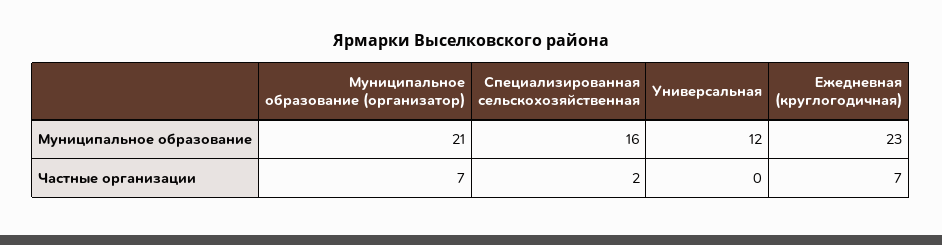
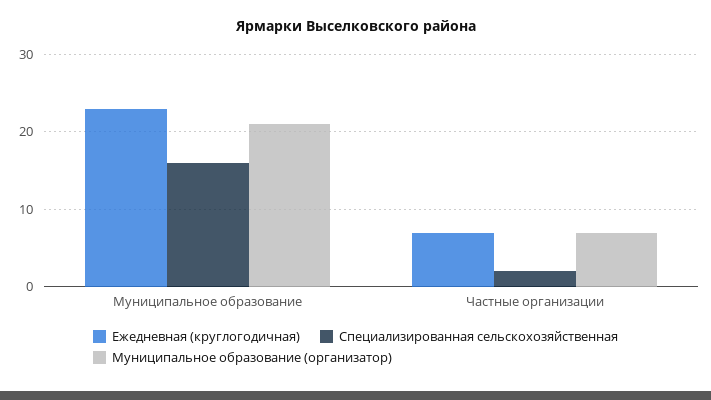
Универсальная, Муниципальное образование: 12 -> none
Универсальная, Частные организации: 0 -> none

